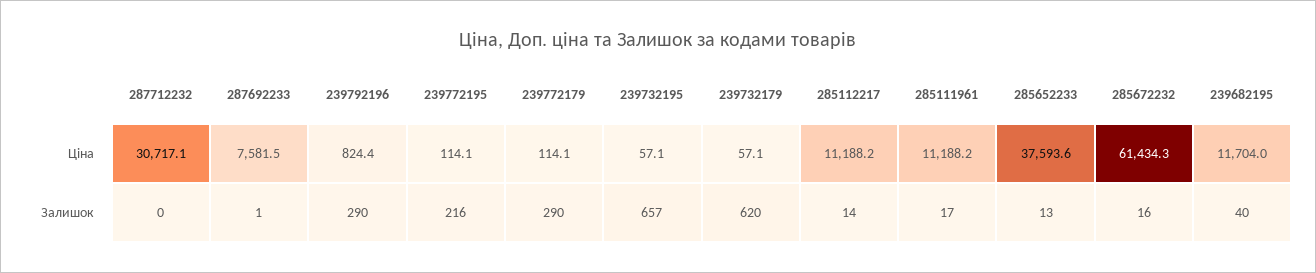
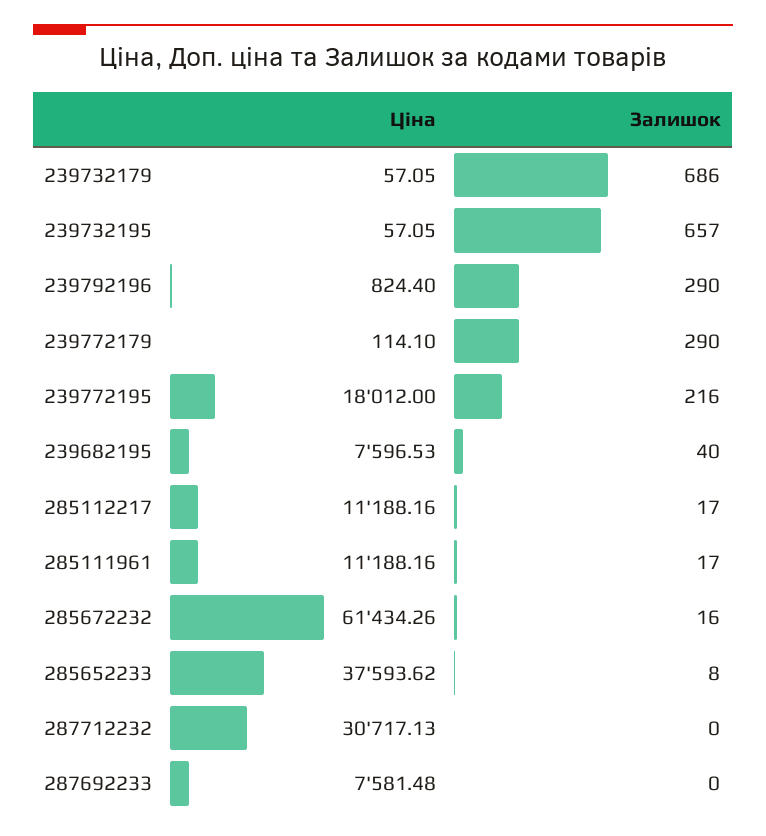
239772195, Ціна: 114.1 -> 18012
239682195, Ціна: 11704 -> 7596.53
287692233, Залишок: 1 -> 0
239732179, Залишок: 620 -> 686
285112217, Залишок: 14 -> 17
285652233, Залишок: 13 -> 8

